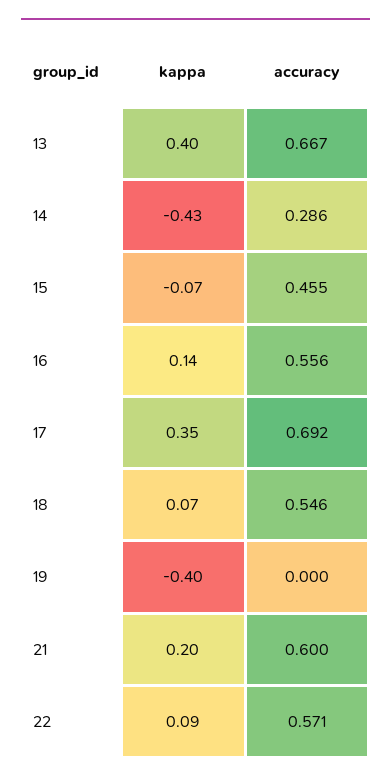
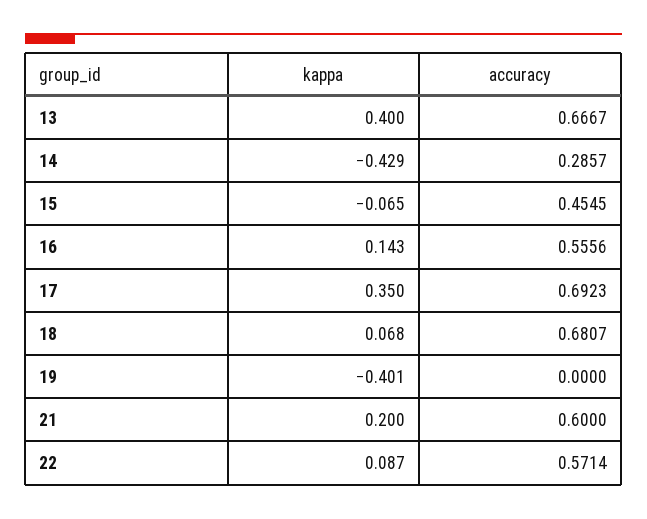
accuracy, 18: 0.546 -> 0.6807

